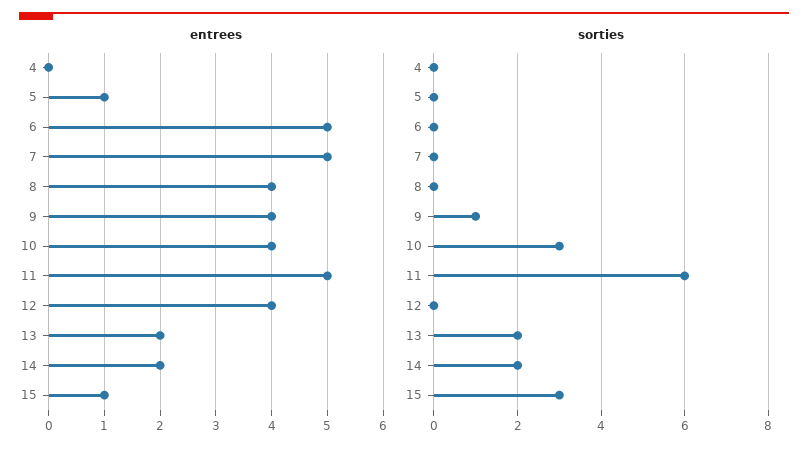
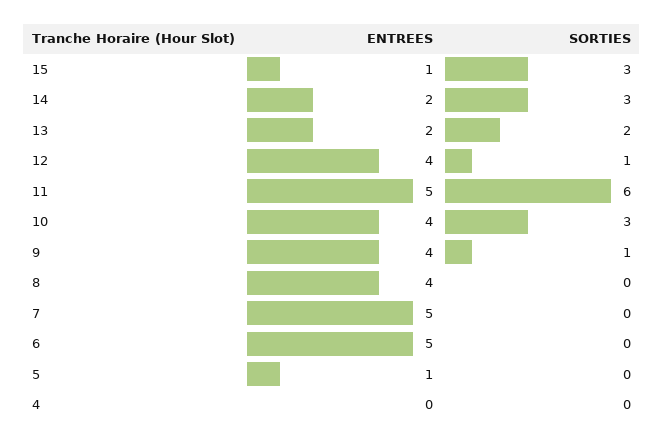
sorties, 12: 0 -> 1
sorties, 14: 2 -> 3

